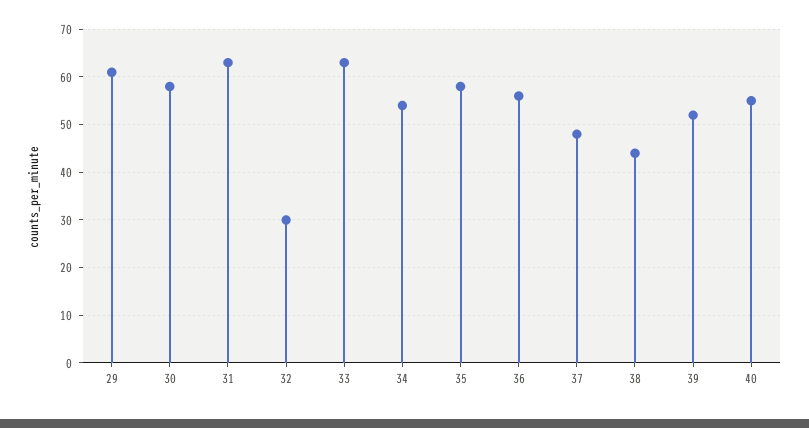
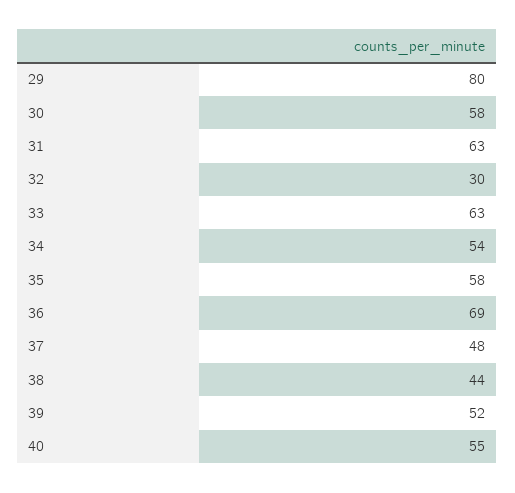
29: 60 -> 80
36: 55 -> 69

